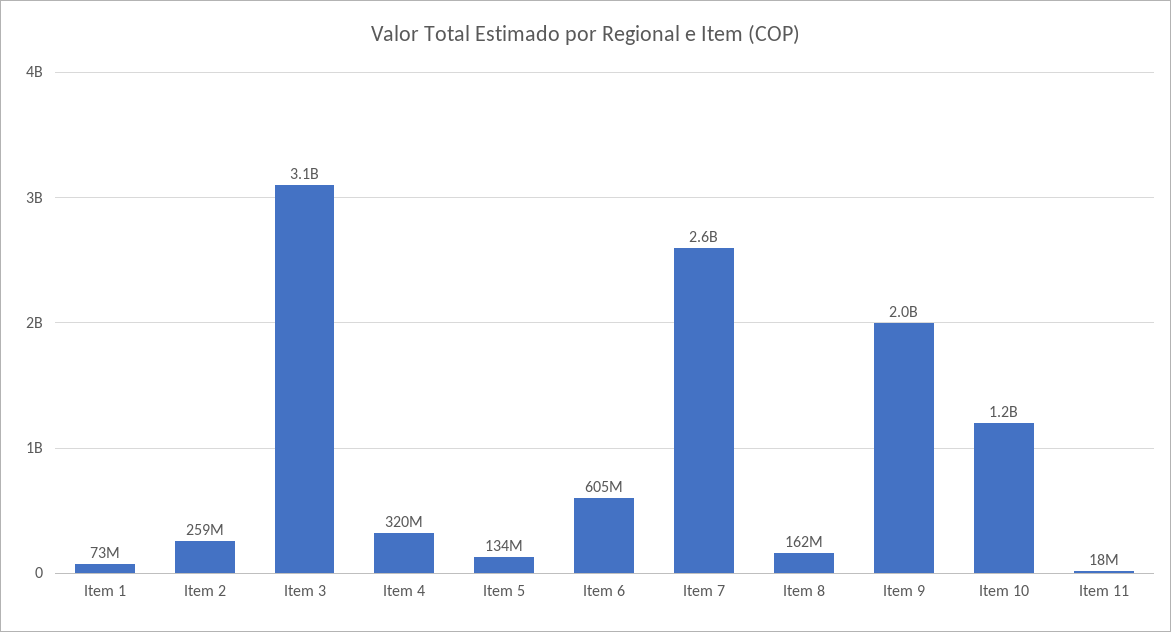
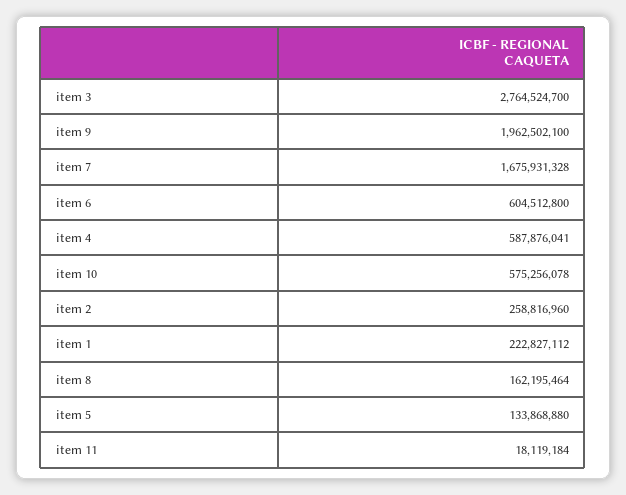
Item 1: 73000000 -> 222827112
Item 3: 3100000000 -> 2764524700
Item 4: 320000000 -> 587876041
Item 7: 2600000000 -> 1675931328
Item 10: 1200000000 -> 575256078

